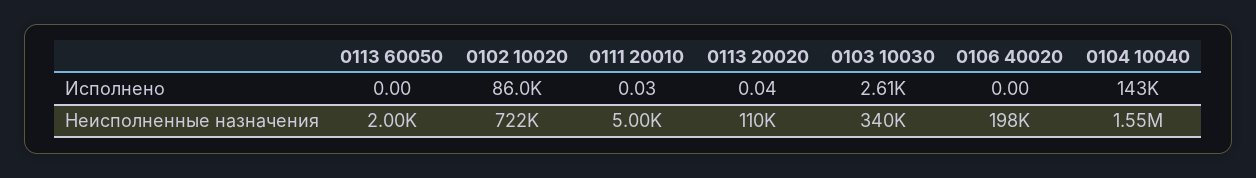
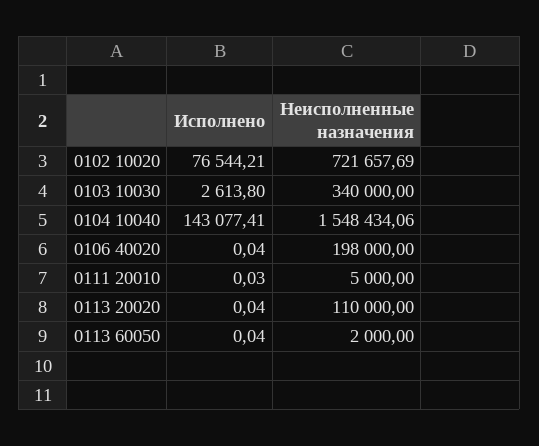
0113 60050, Исполнено: 0 -> 0.04
0102 10020, Исполнено: 86000 -> 76544.21
0106 40020, Исполнено: 0 -> 0.04

